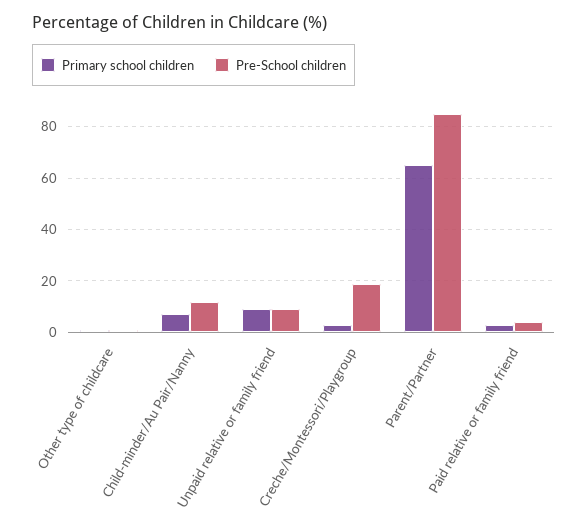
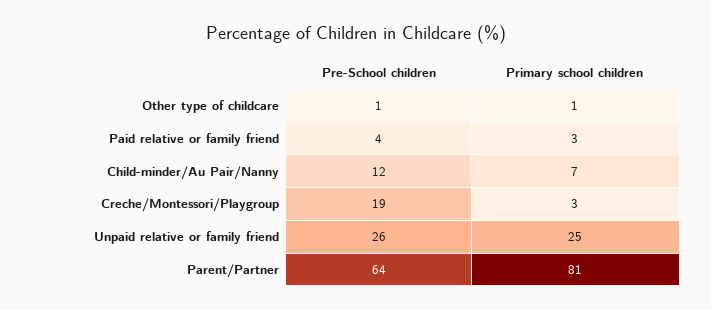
Primary school children, Unpaid relative or family friend: 10 -> 25
Pre-School children, Unpaid relative or family friend: 10 -> 26
Primary school children, Parent/Partner: 65 -> 81
Pre-School children, Parent/Partner: 85 -> 64

